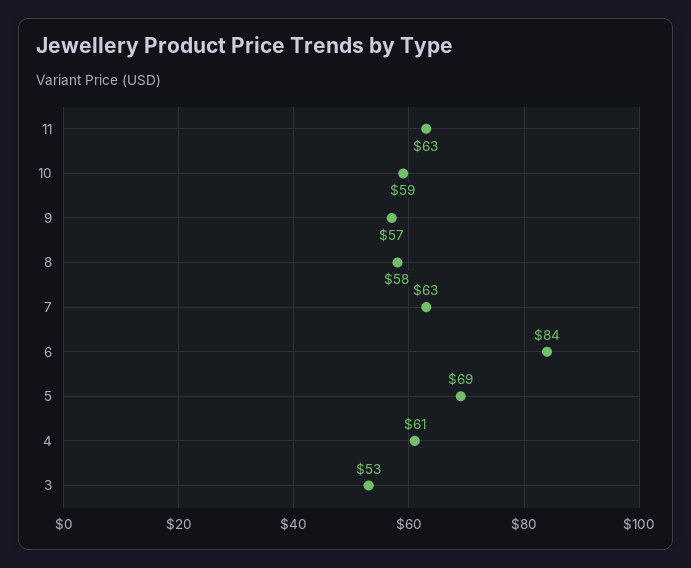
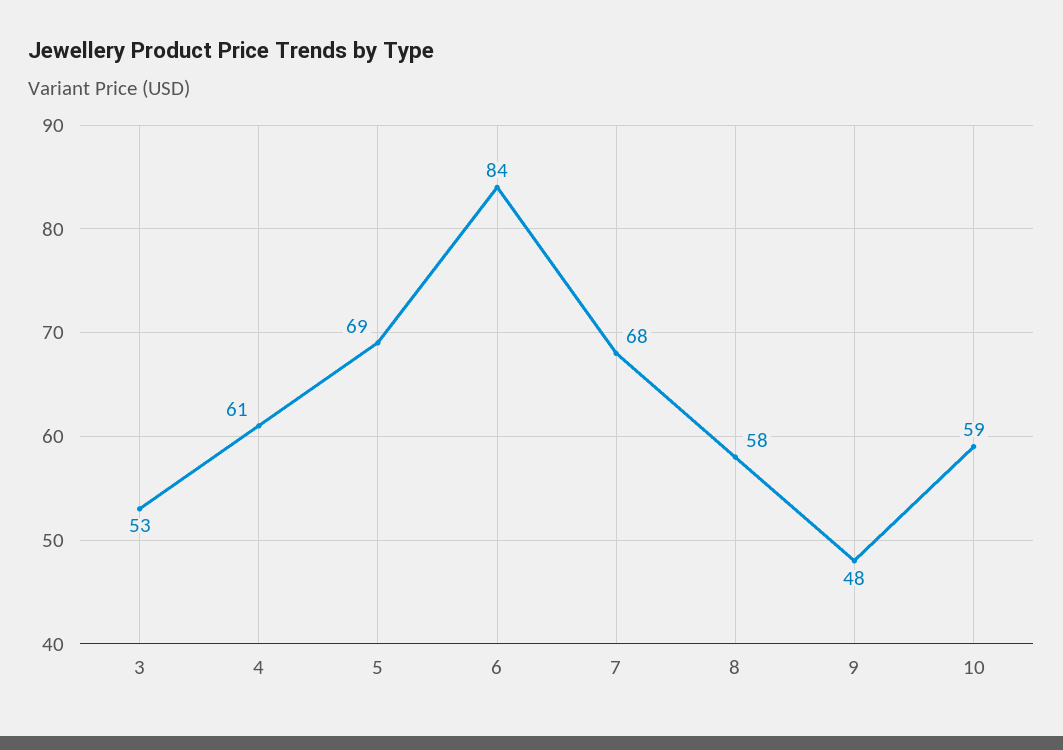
11: 63 -> none
9: 57 -> 48
7: 63 -> 68

